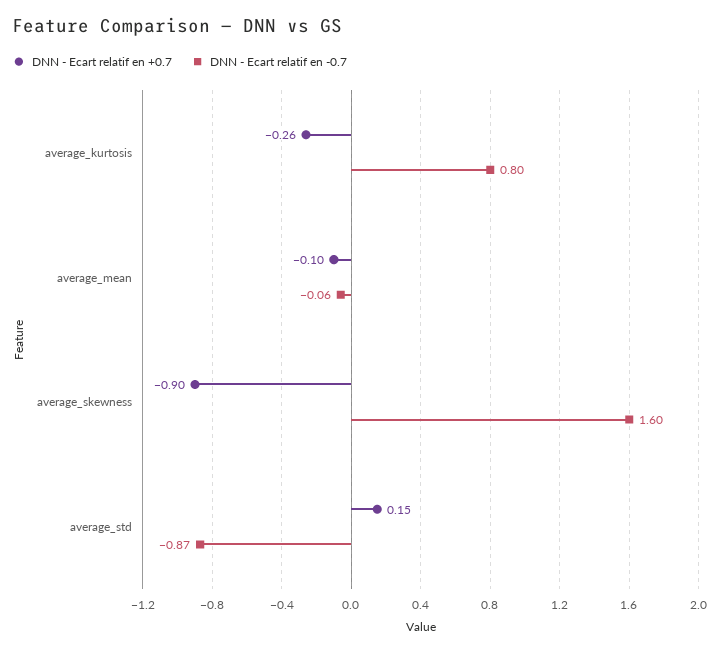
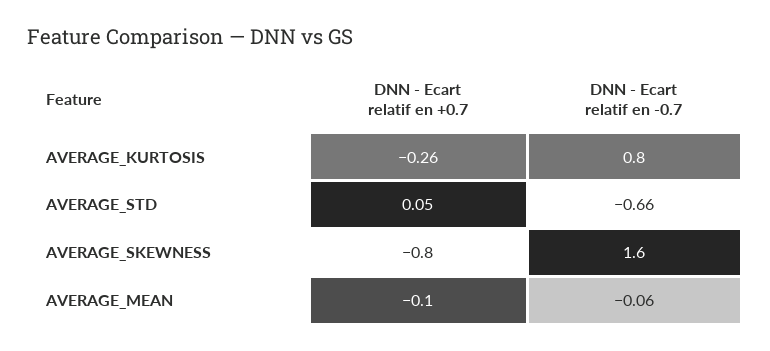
DNN - Ecart relatif en +0.7, average_skewness: -0.9 -> -0.8
DNN - Ecart relatif en +0.7, average_std: 0.15 -> 0.05
DNN - Ecart relatif en -0.7, average_std: -0.87 -> -0.66

